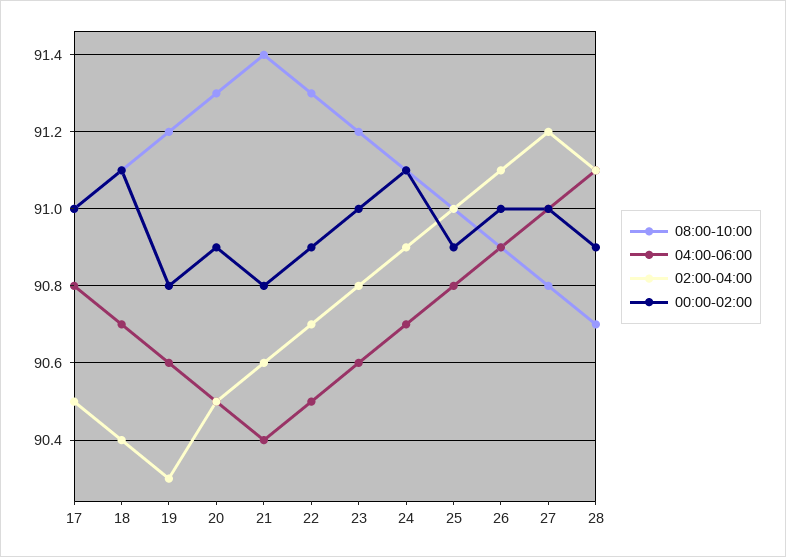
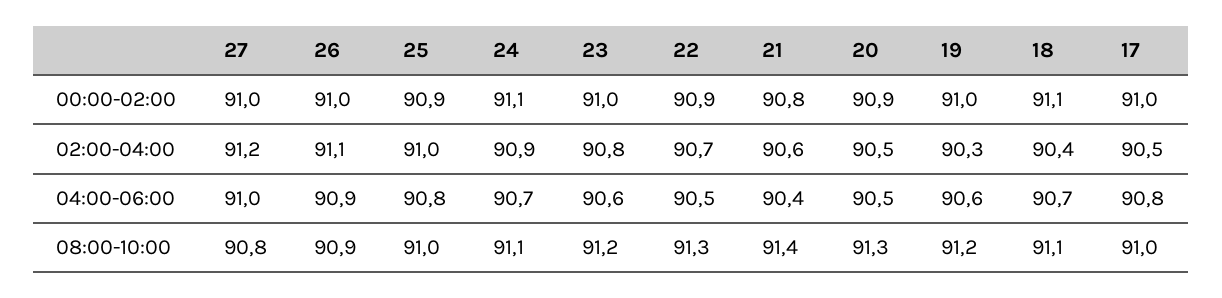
00:00-02:00, 19: 90.8 -> 91
08:00-10:00, 28: 90.7 -> none
04:00-06:00, 28: 91.1 -> none
02:00-04:00, 28: 91.1 -> none
00:00-02:00, 28: 90.9 -> none

